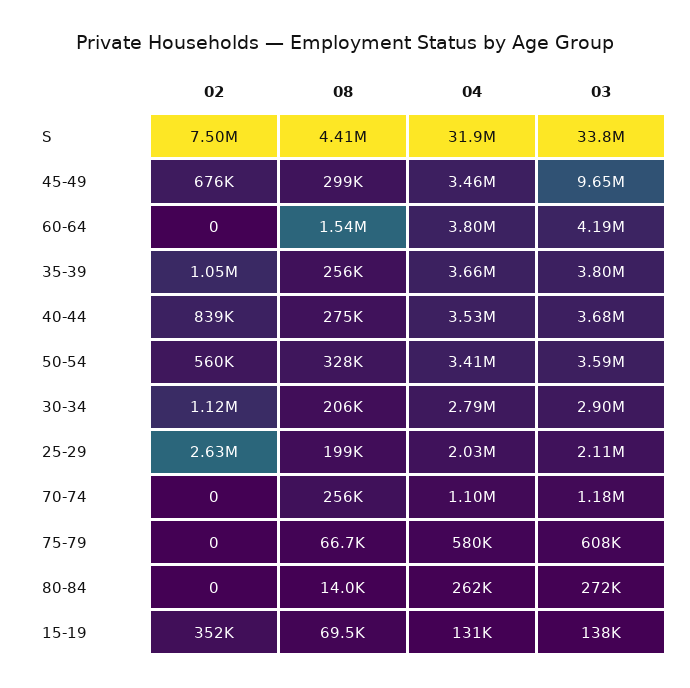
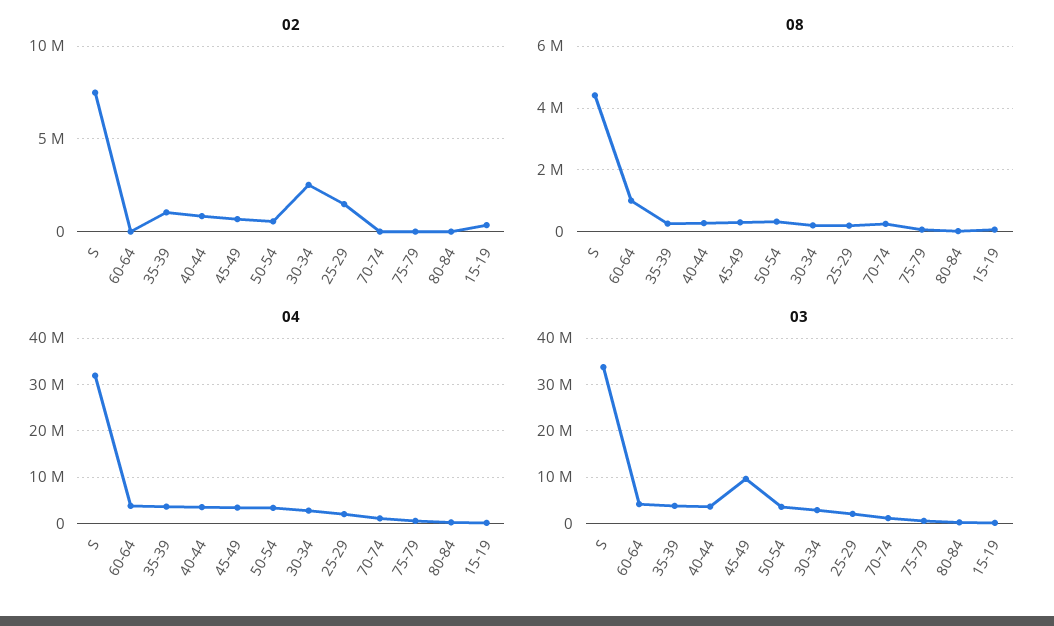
08, 60-64: 1540000 -> 1000000
02, 30-34: 1120000 -> 2500000
02, 25-29: 2630000 -> 1500000

